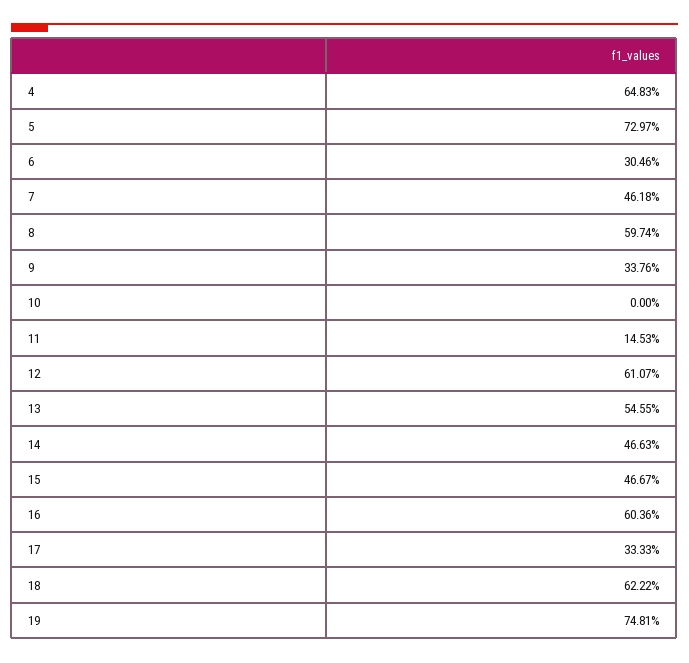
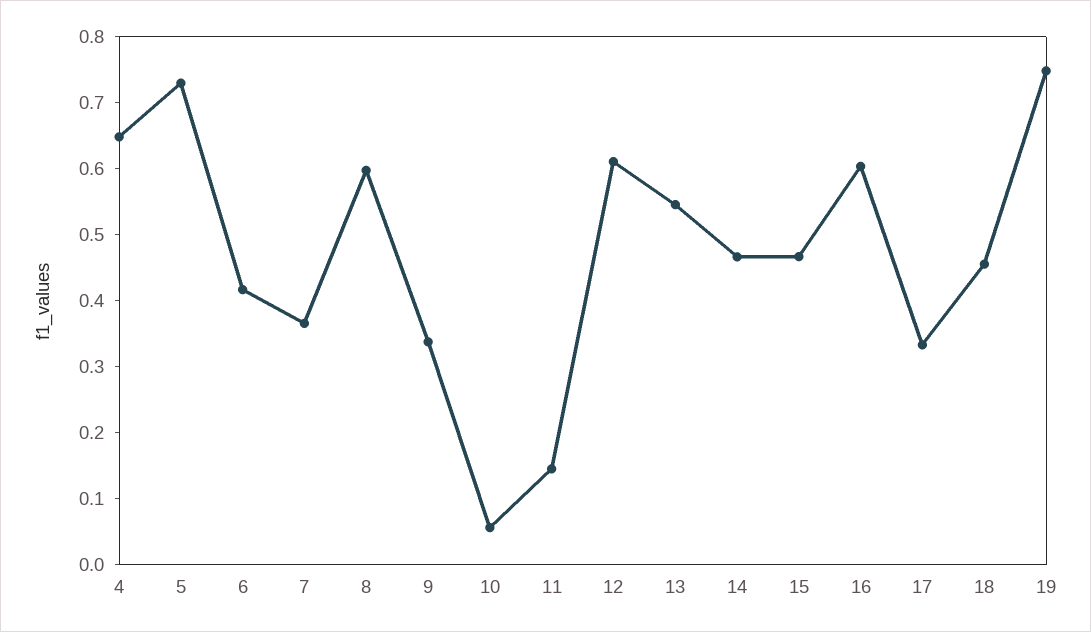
6: 0.3046 -> 0.42
7: 0.4618 -> 0.36
10: 0 -> 0.06
18: 0.6222 -> 0.46

